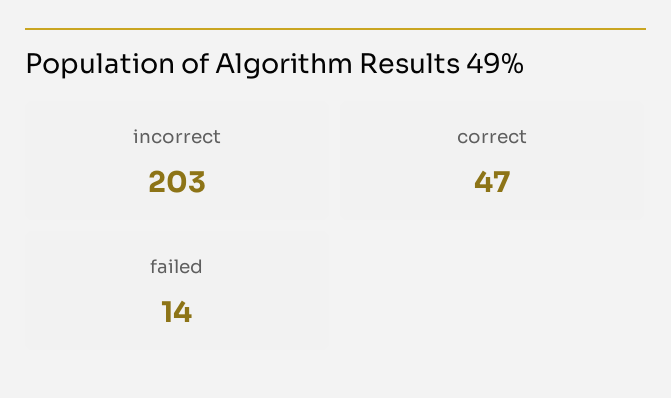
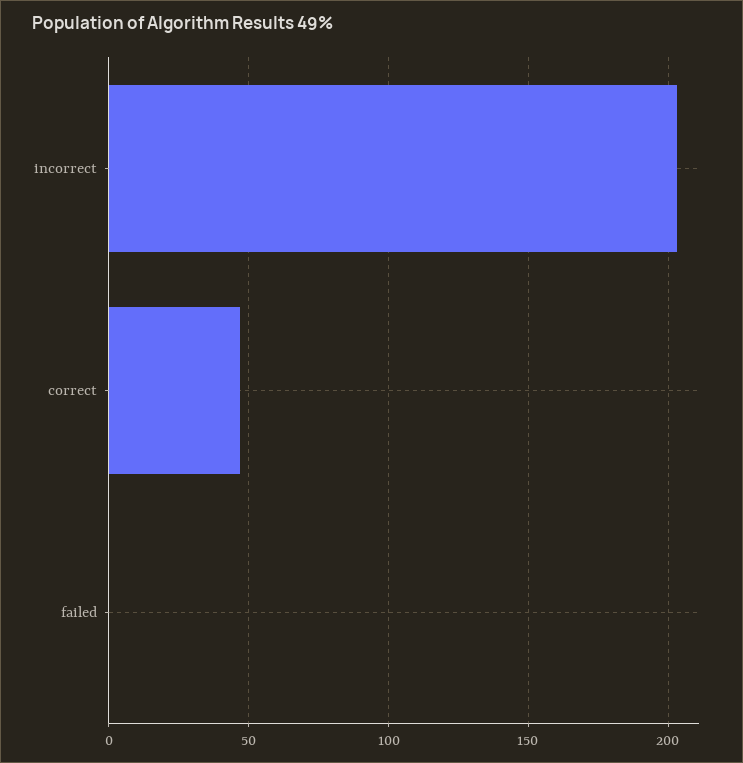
failed: 14 -> 0

